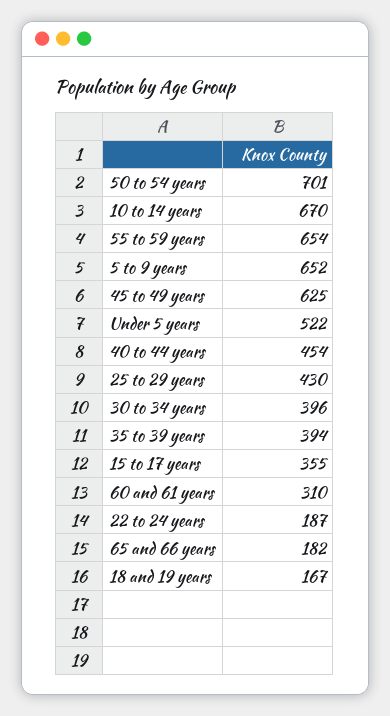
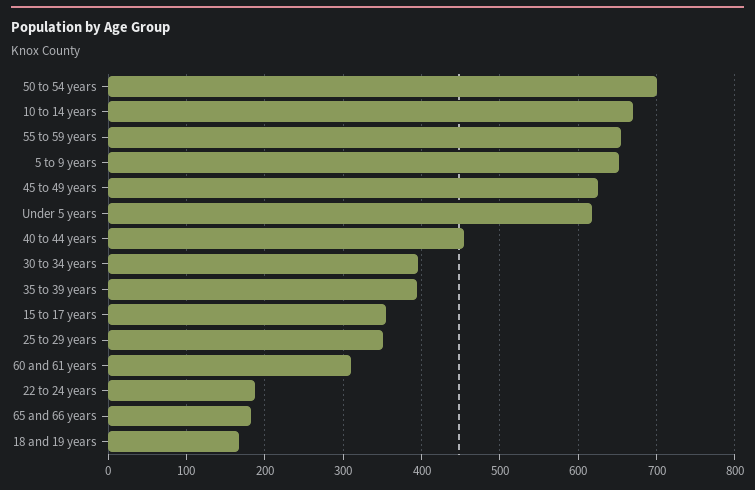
Under 5 years: 522 -> 620
25 to 29 years: 430 -> 350

